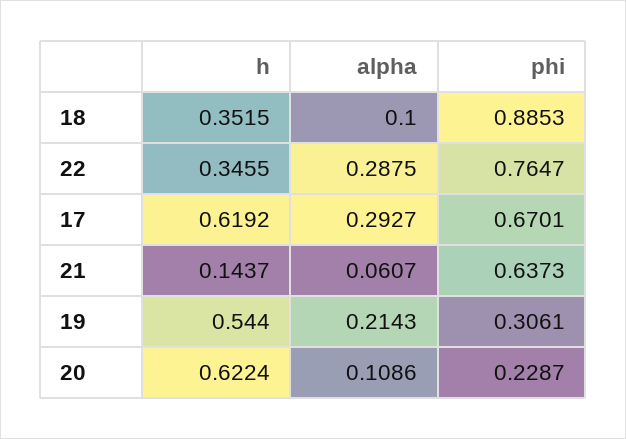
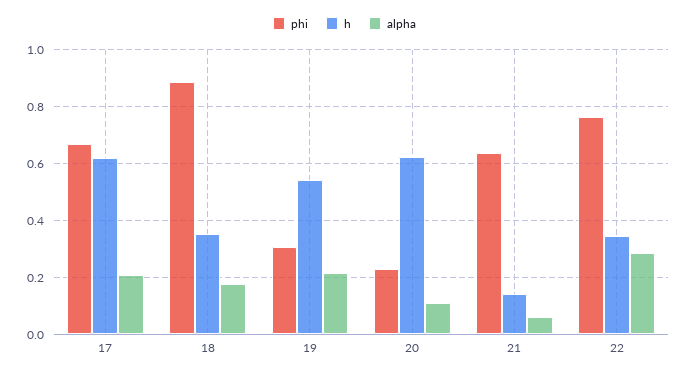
alpha, 18: 0.1 -> 0.175
alpha, 17: 0.2927 -> 0.2

